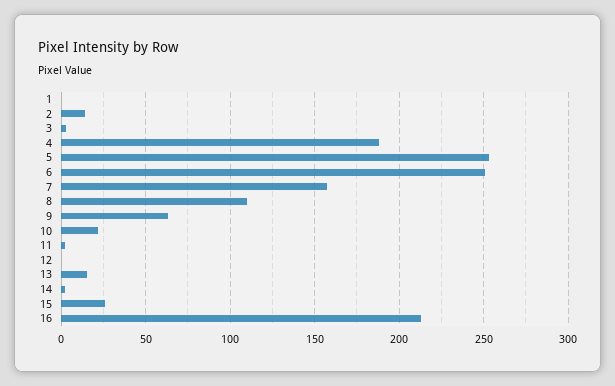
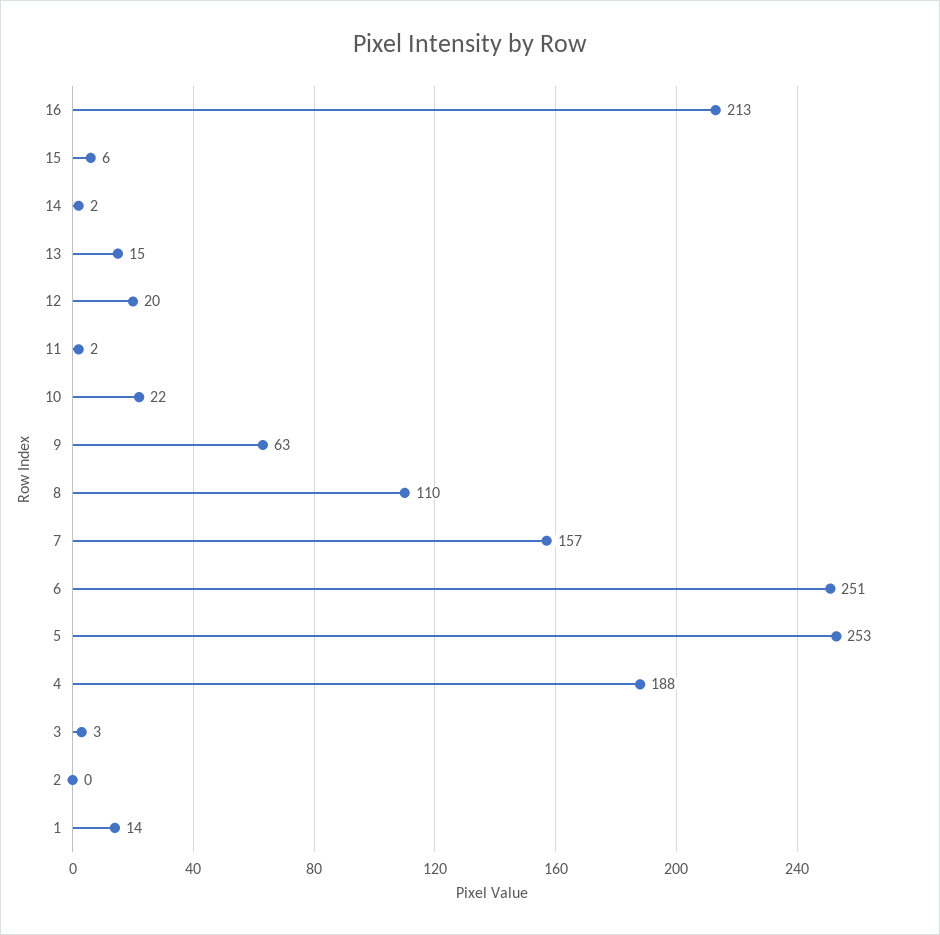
1: 0 -> 14
2: 15 -> 0
12: 0 -> 20
15: 25 -> 6

